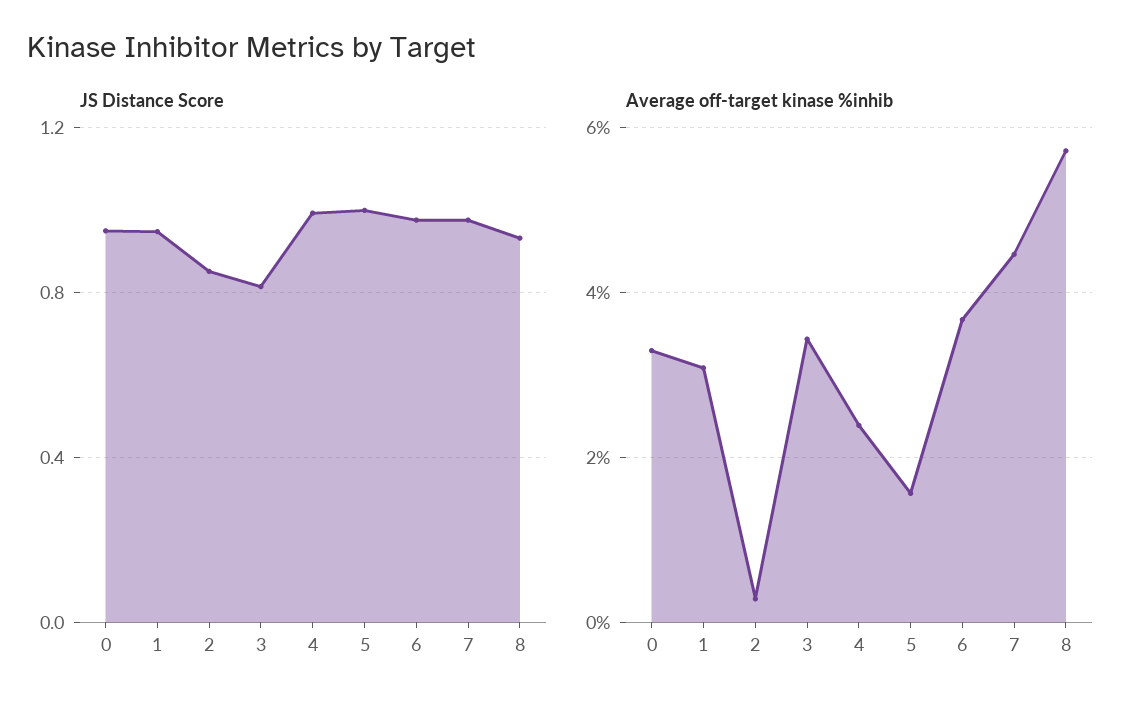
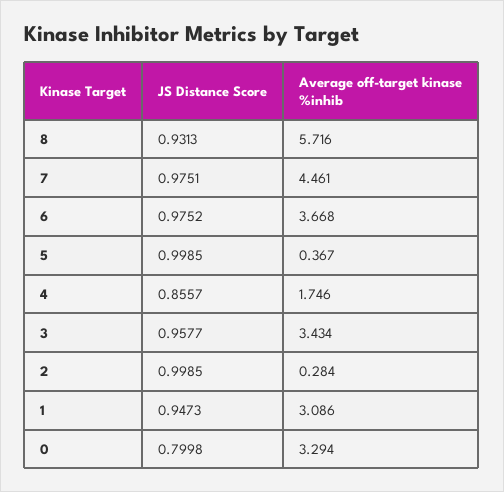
JS Distance Score, 0: 0.95 -> 0.7998
JS Distance Score, 2: 0.85 -> 0.9985
JS Distance Score, 3: 0.8 -> 0.9577
JS Distance Score, 4: 1 -> 0.8557
Average off-target kinase %inhib, 4: 2.4 -> 1.746
Average off-target kinase %inhib, 5: 1.6 -> 0.367

